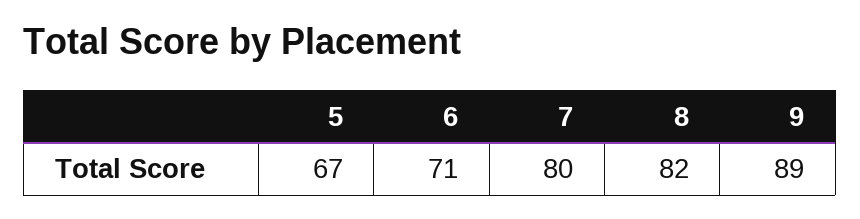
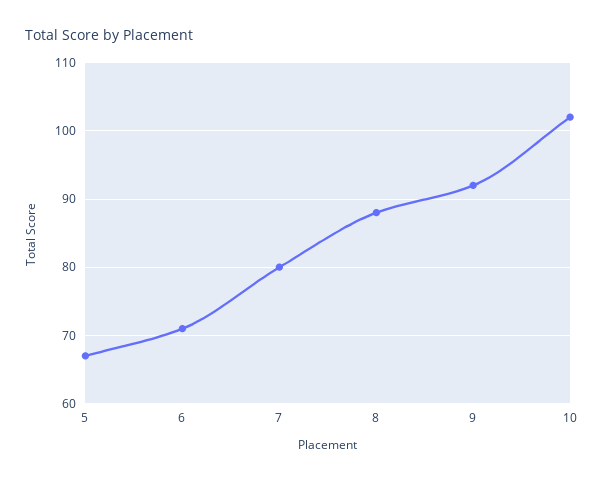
8: 82 -> 88
9: 89 -> 92
10: none -> 102

